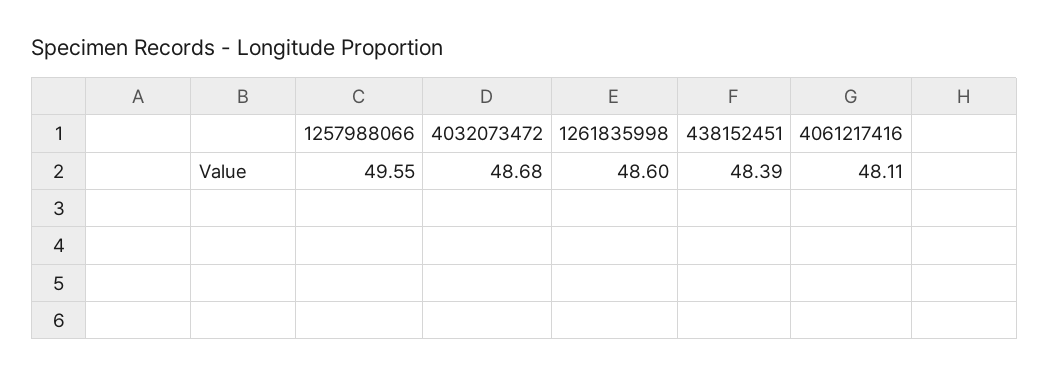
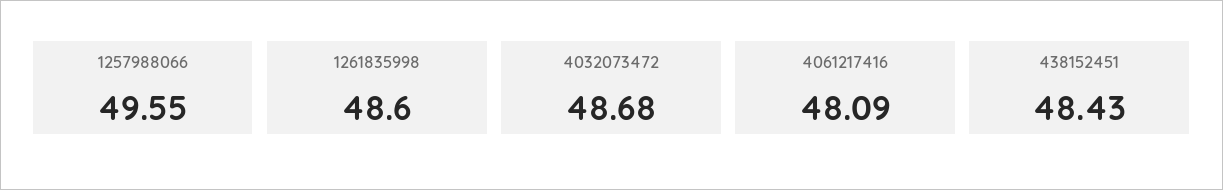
438152451: 48.39 -> 48.43
4061217416: 48.11 -> 48.09

